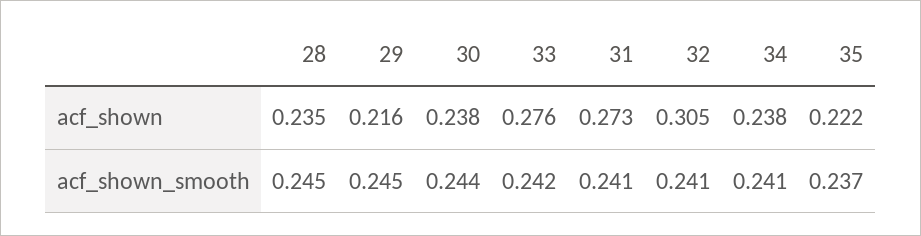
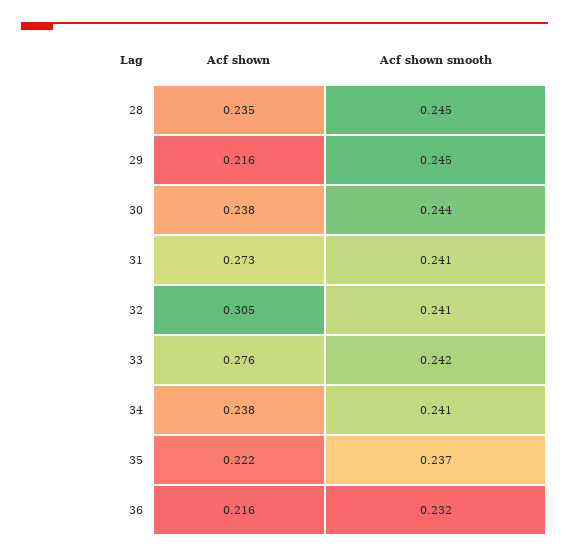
36, acf_shown: none -> 0.216
36, acf_shown_smooth: none -> 0.232

